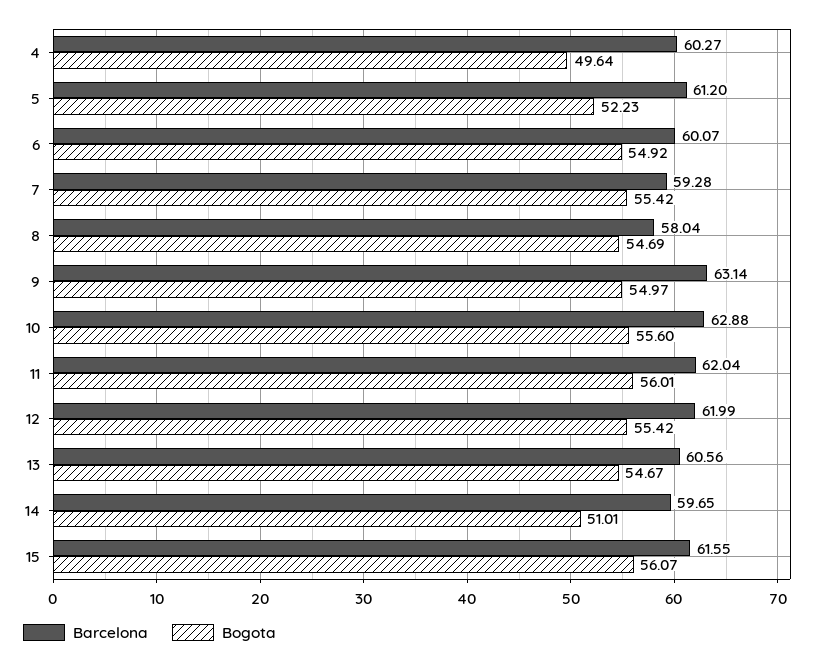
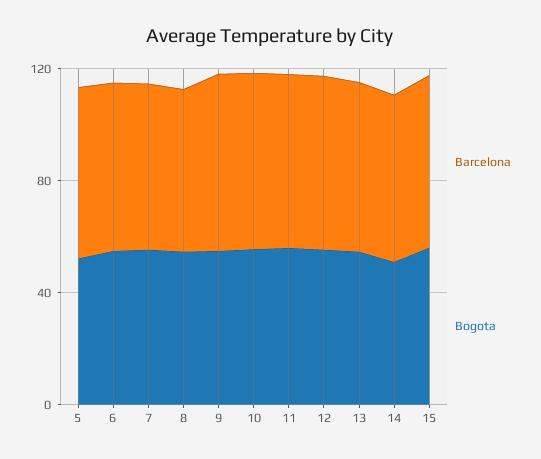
Barcelona, 4: 60.27 -> none
Bogota, 4: 49.64 -> none

